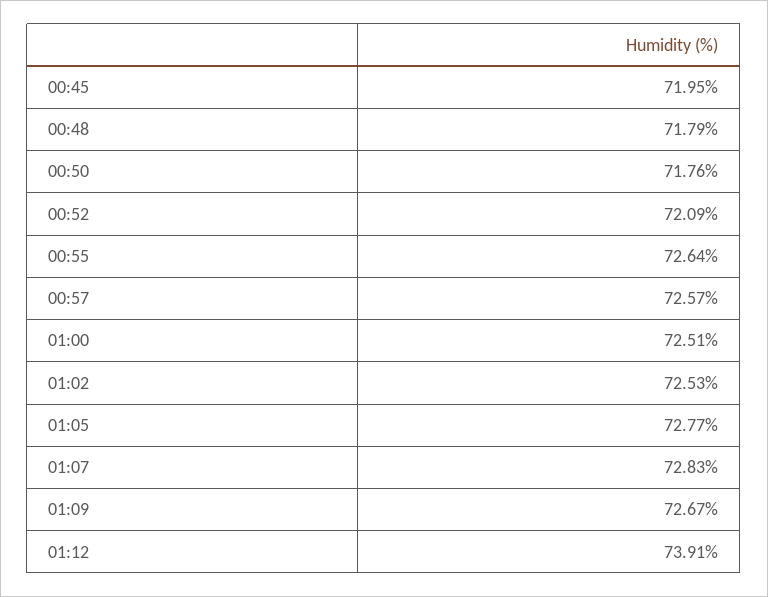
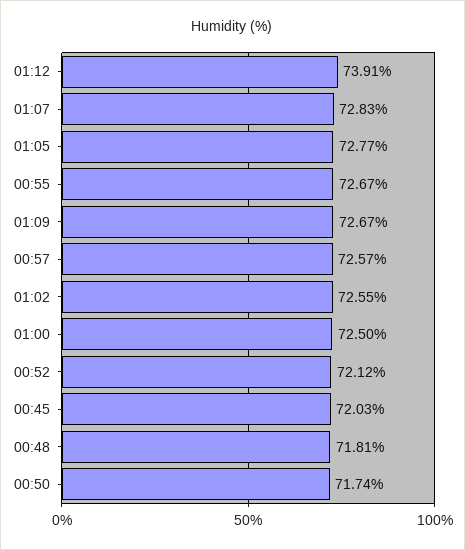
00:45: 71.95 -> 72.03
00:48: 71.79 -> 71.81
00:50: 71.76 -> 71.74
00:52: 72.09 -> 72.12
00:55: 72.64 -> 72.67
01:00: 72.51 -> 72.5
01:02: 72.53 -> 72.55

